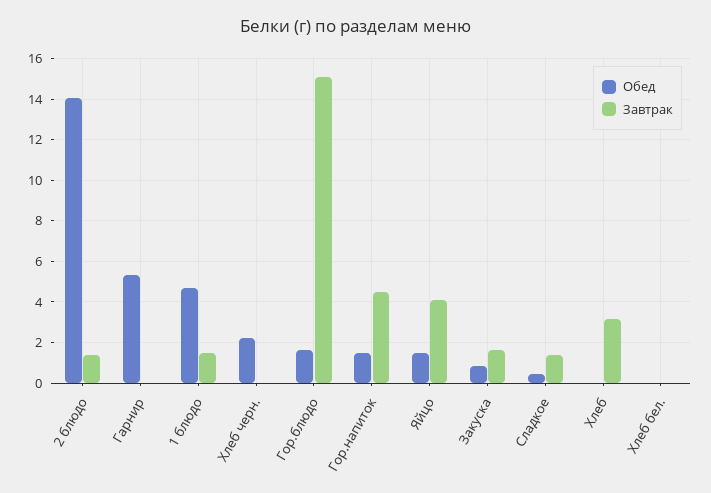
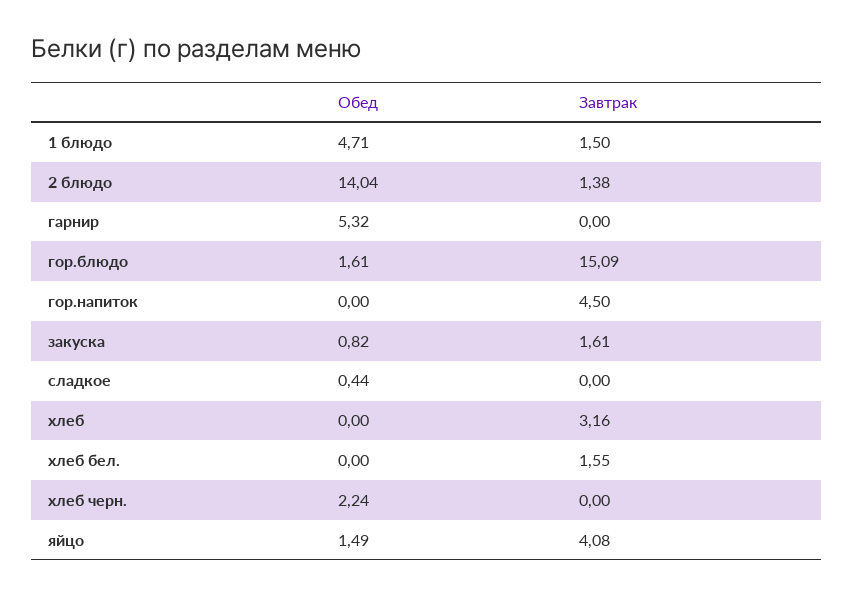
Обед, Гор.напиток: 1.5 -> 0
Завтрак, Сладкое: 1.5 -> 0
Завтрак, Хлеб бел.: 0 -> 1.55

